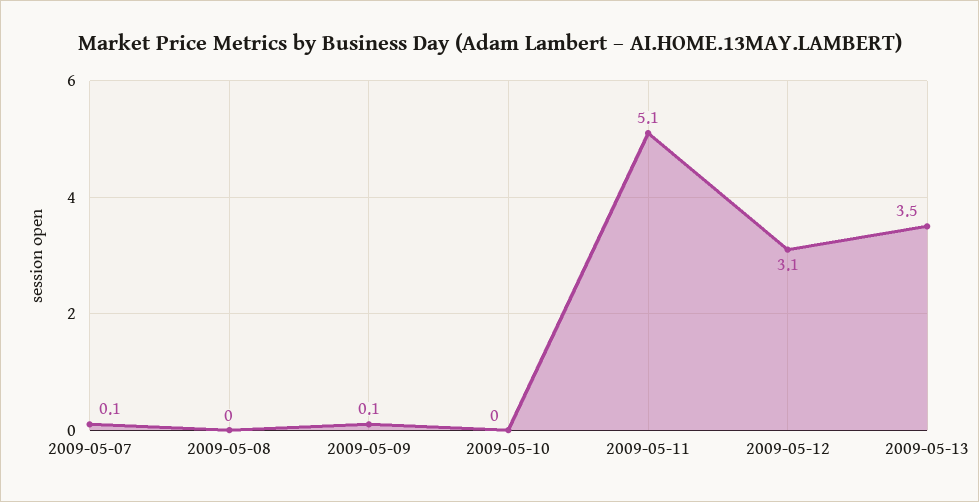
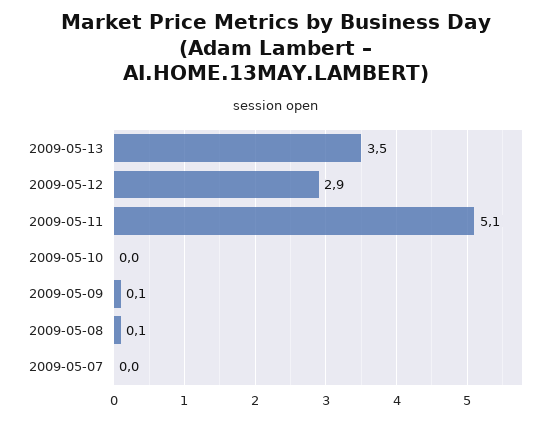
2009-05-07: 0.1 -> 0
2009-05-08: 0 -> 0.1
2009-05-12: 3.1 -> 2.9

